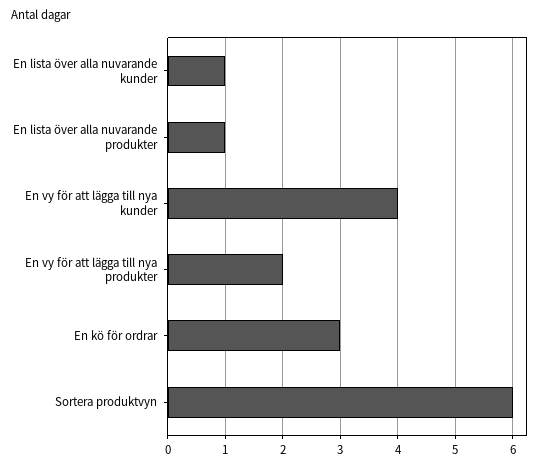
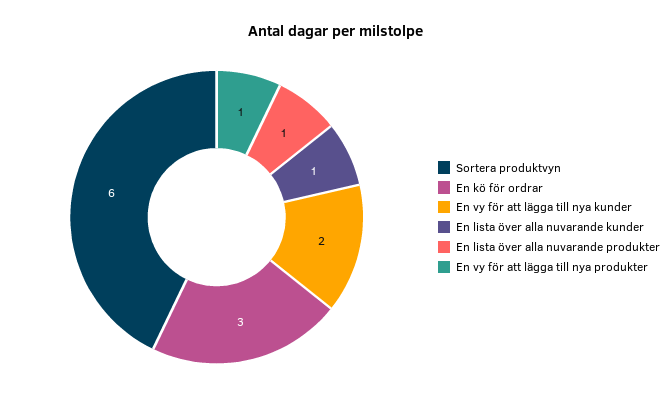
En vy för att lägga till nya kunder: 4 -> 2
En vy för att lägga till nya produkter: 2 -> 1

